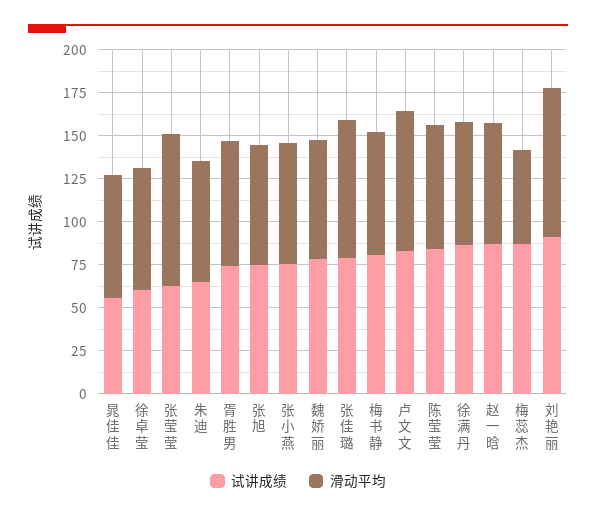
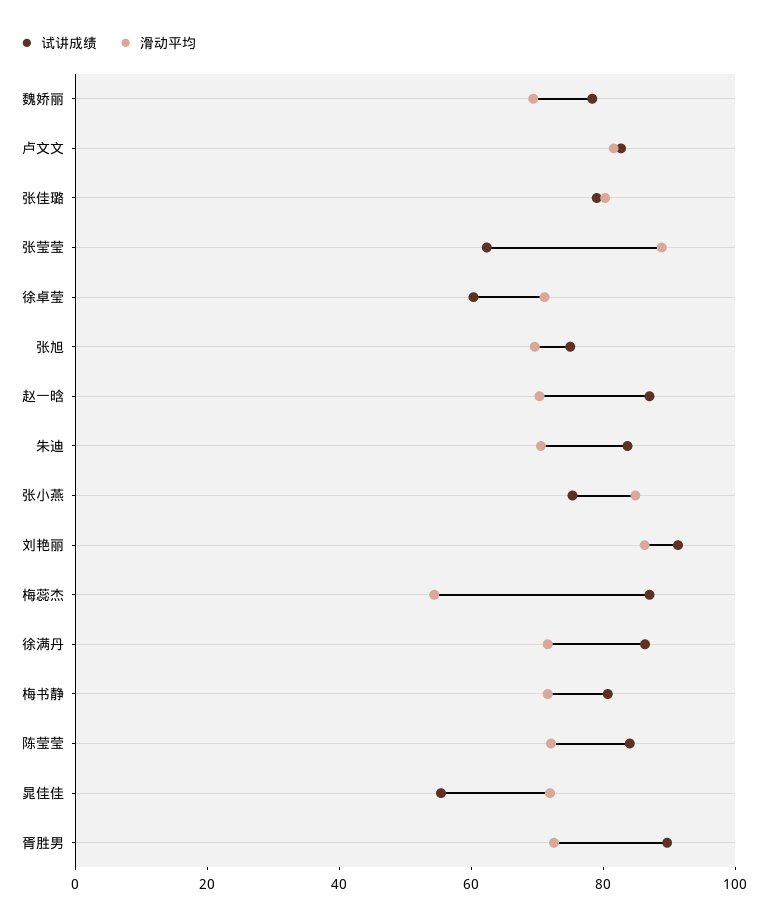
试讲成绩, 朱迪: 65 -> 85
试讲成绩, 胥胜男: 75 -> 90
滑动平均, 张小燕: 70 -> 85

